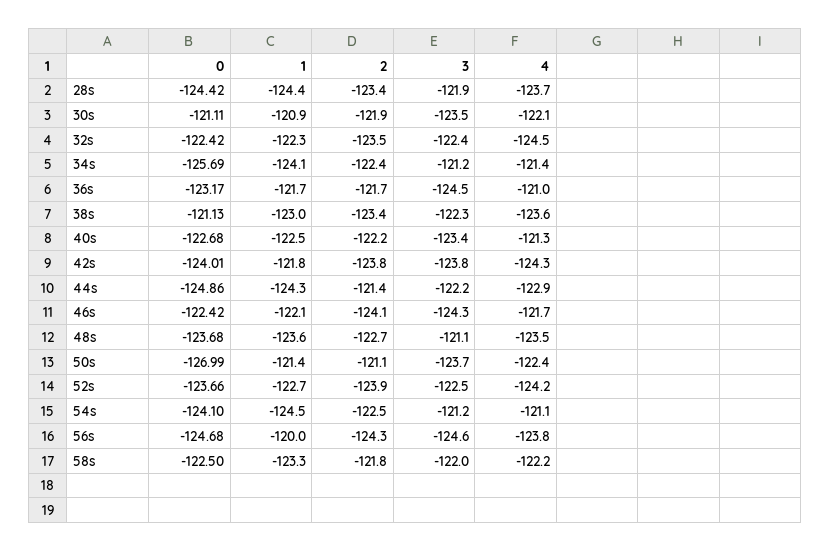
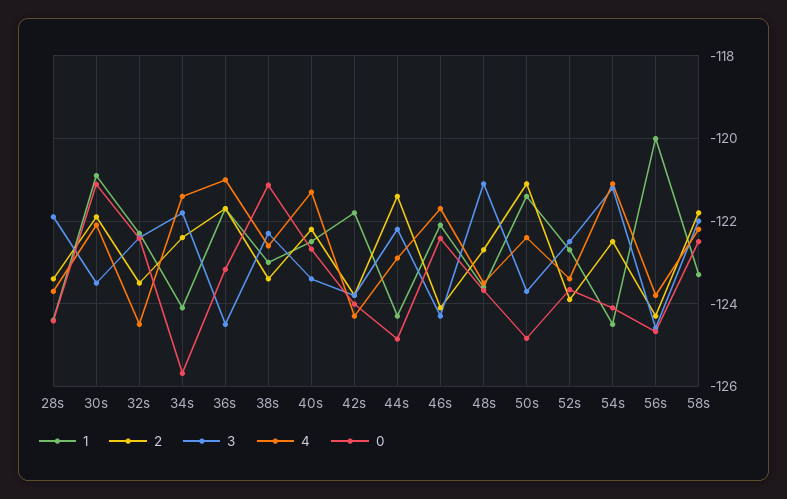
3, 34s: -121.2 -> -121.8
4, 38s: -123.6 -> -122.6
0, 50s: -126.99 -> -124.8
4, 52s: -124.2 -> -123.4

